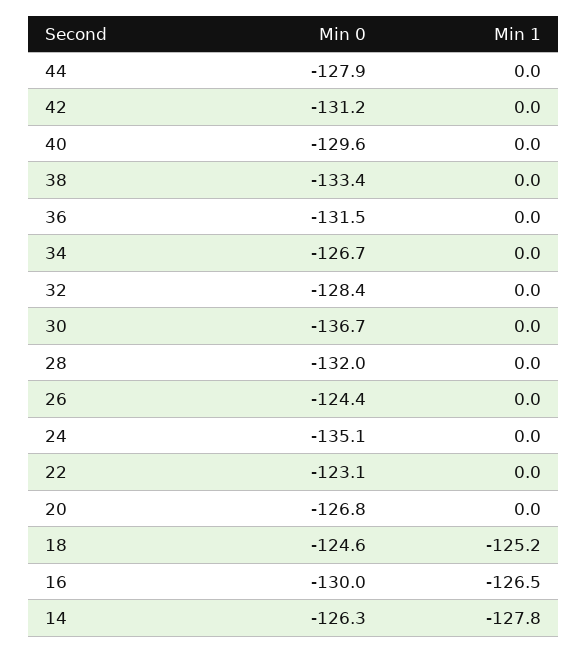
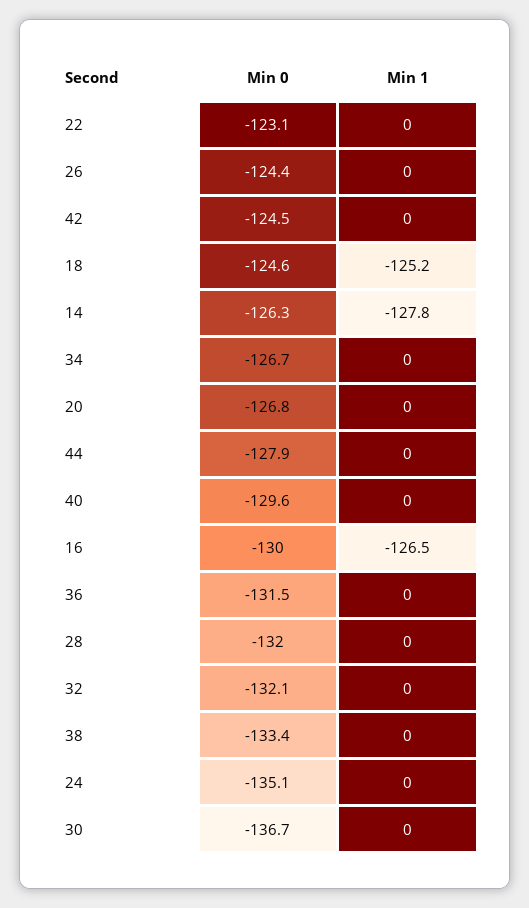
Min 0, 42: -131.2 -> -124.5
Min 0, 32: -128.4 -> -132.1

